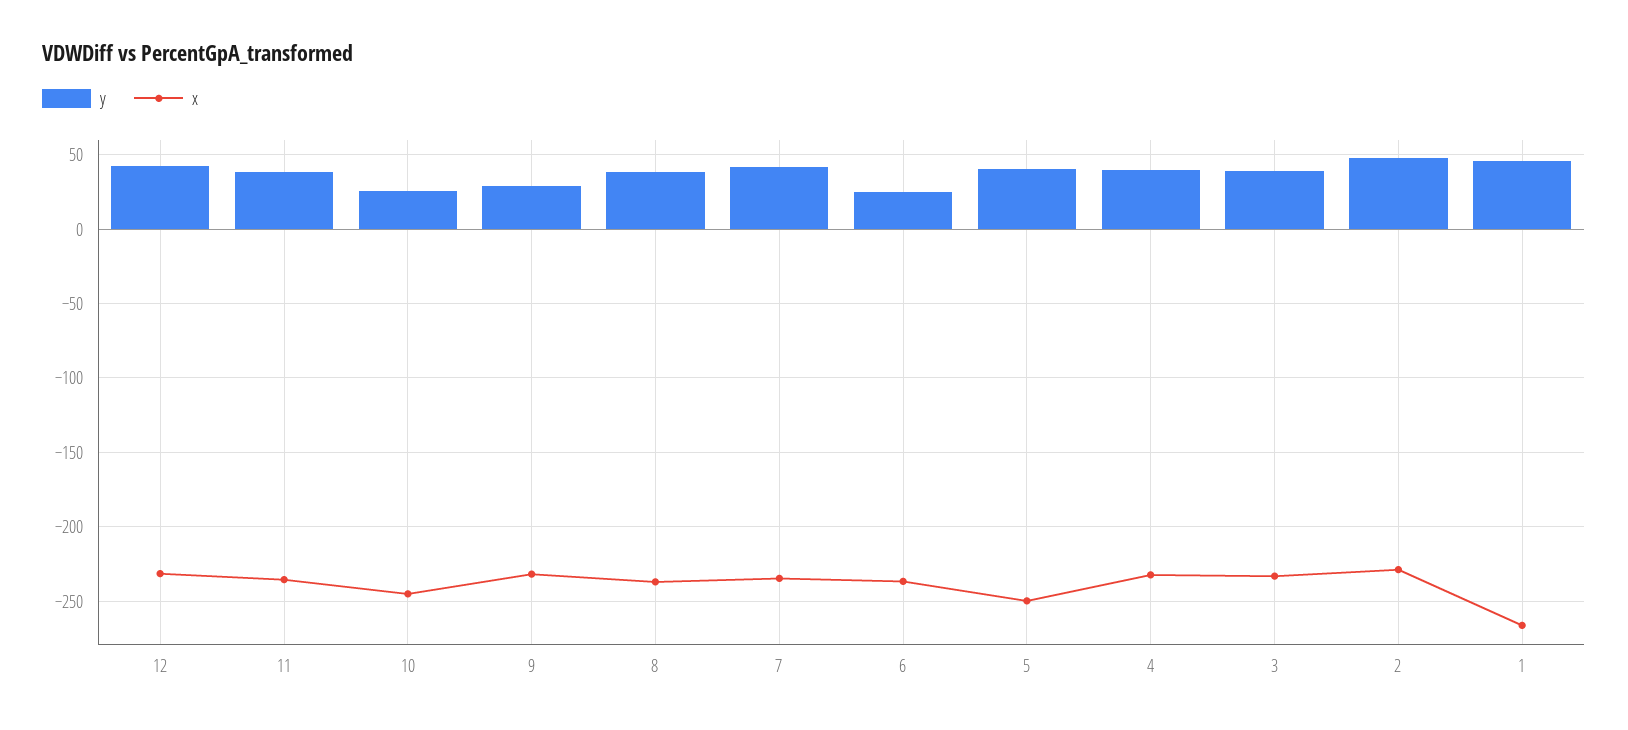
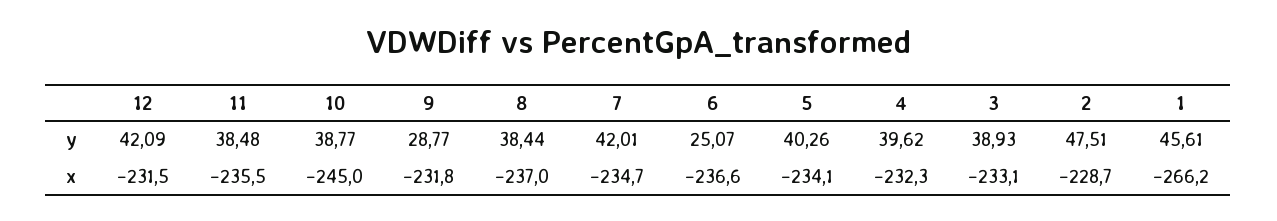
y, 10: 25 -> 38.77
x, 5: -250 -> -234.1

